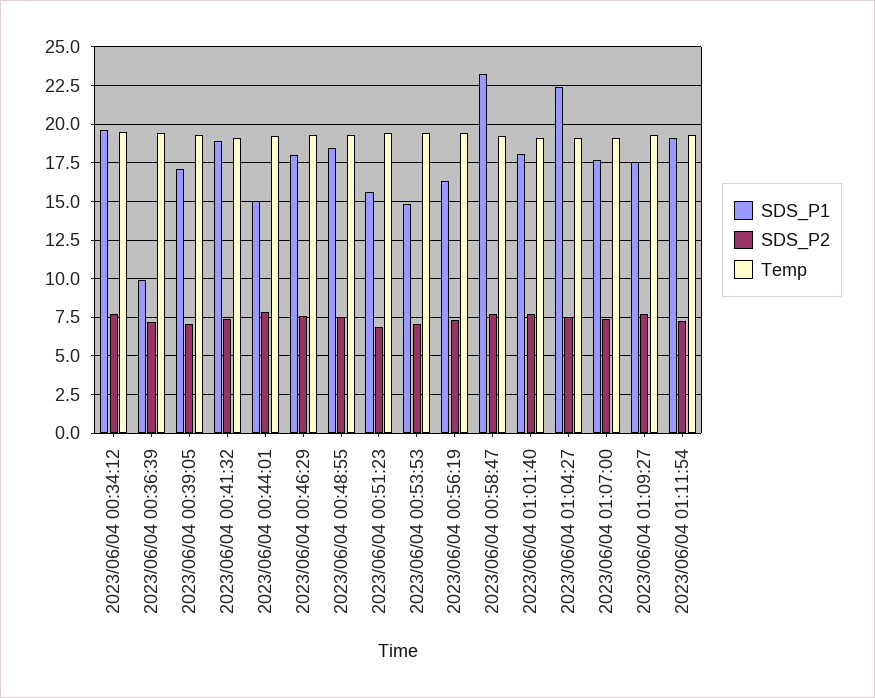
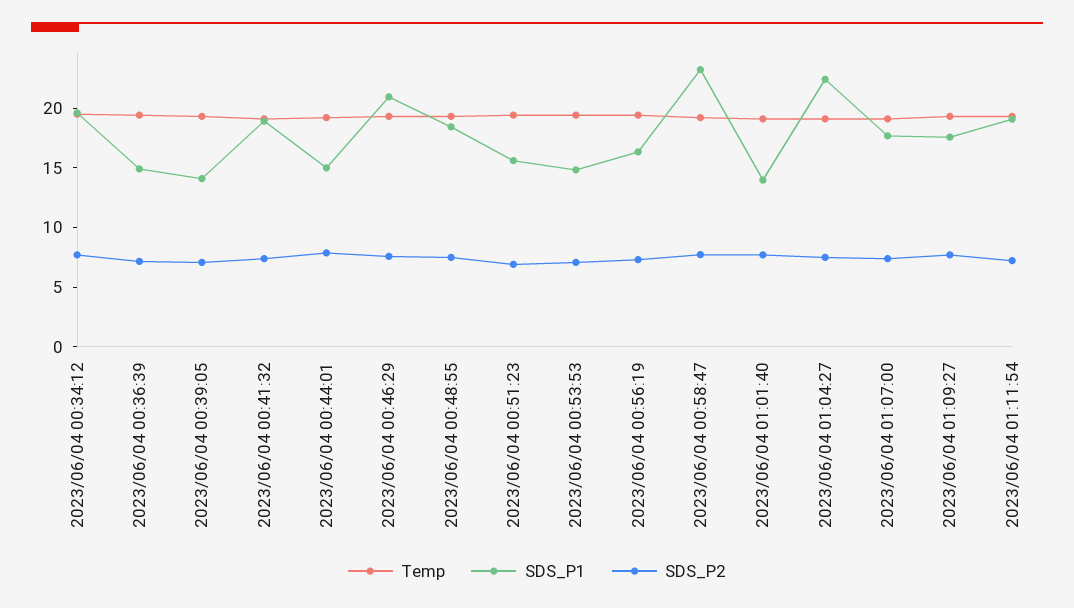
SDS_P1, 2023/06/04 00:36:39: 10 -> 15
SDS_P1, 2023/06/04 00:39:05: 17 -> 14
SDS_P1, 2023/06/04 00:46:29: 18 -> 21
SDS_P1, 2023/06/04 01:01:40: 18 -> 14

